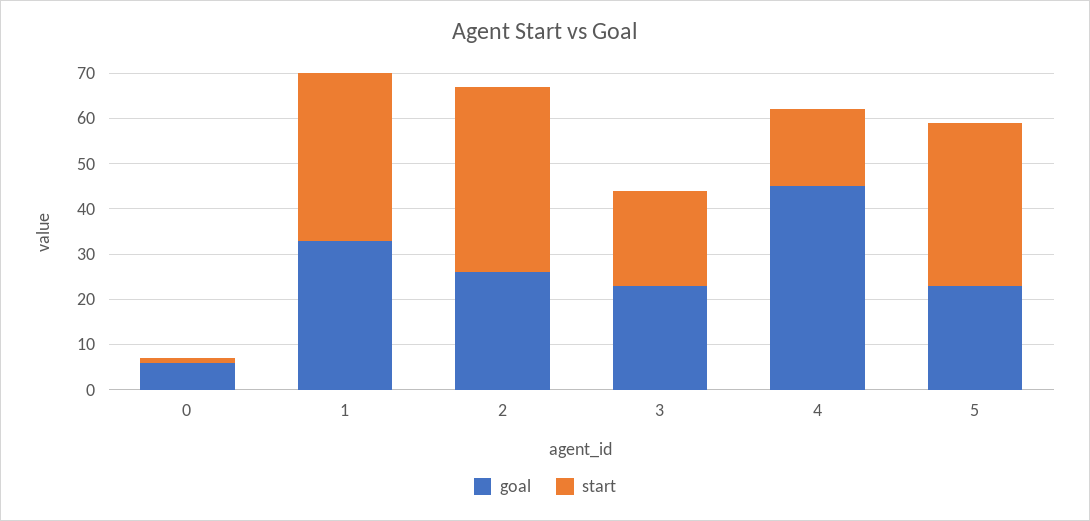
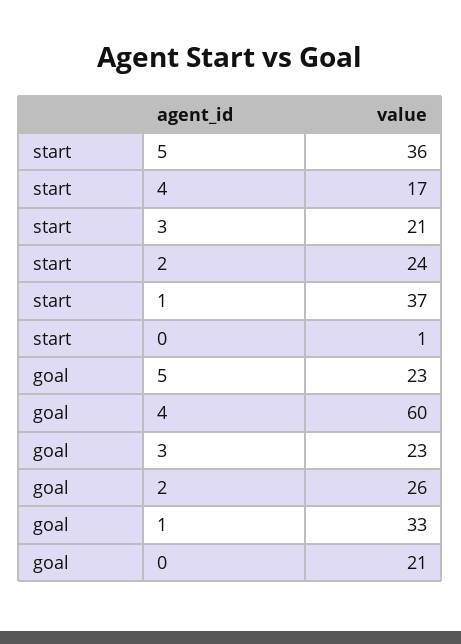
goal, 0: 5 -> 21
start, 2: 40 -> 24
goal, 4: 45 -> 60

